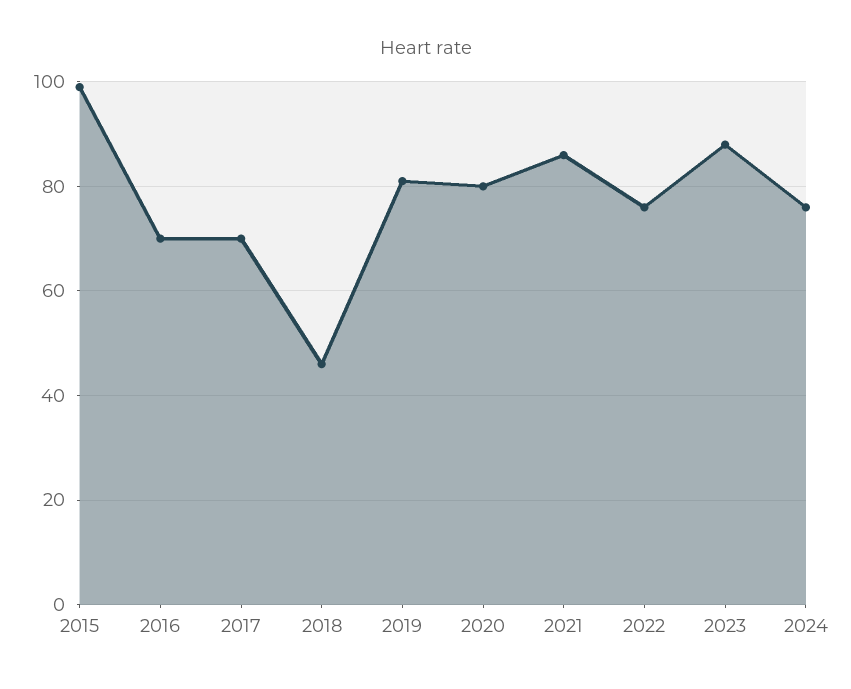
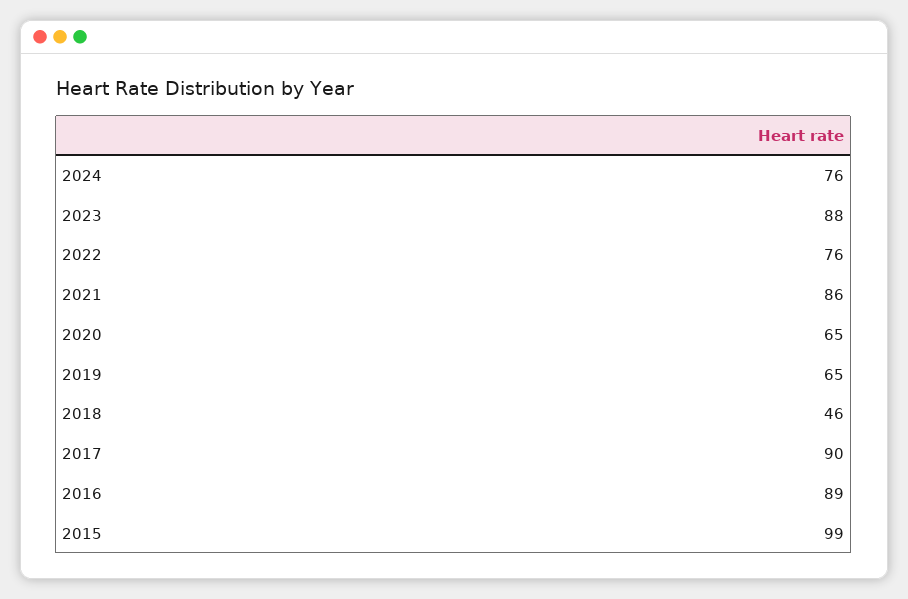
2016: 70 -> 89
2017: 70 -> 90
2019: 80 -> 65
2020: 80 -> 65

